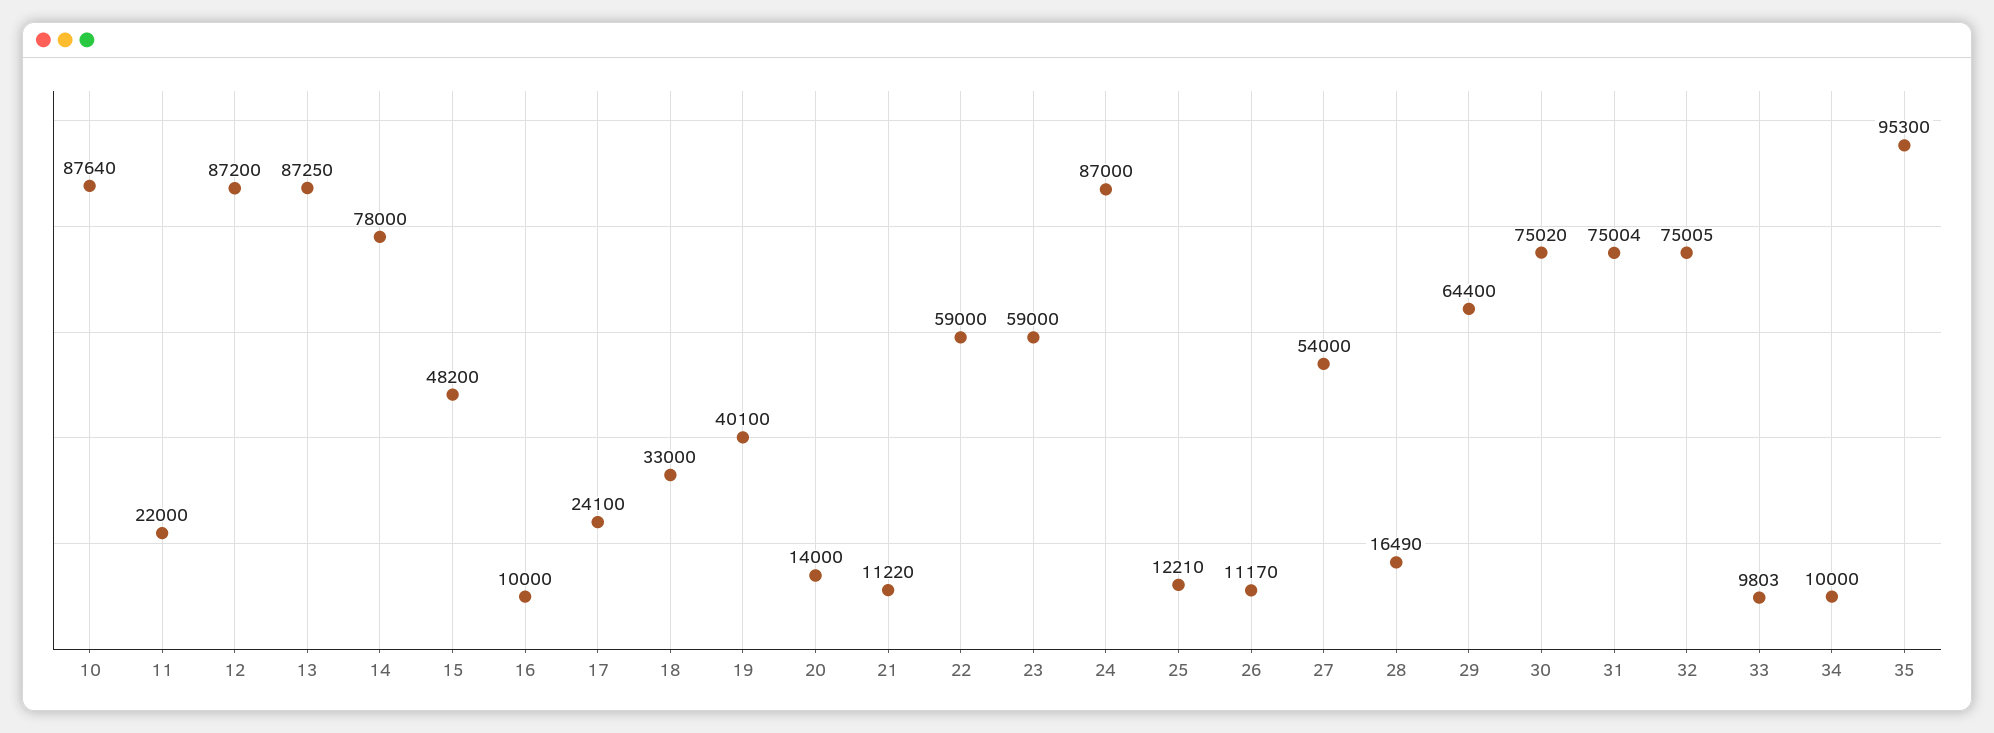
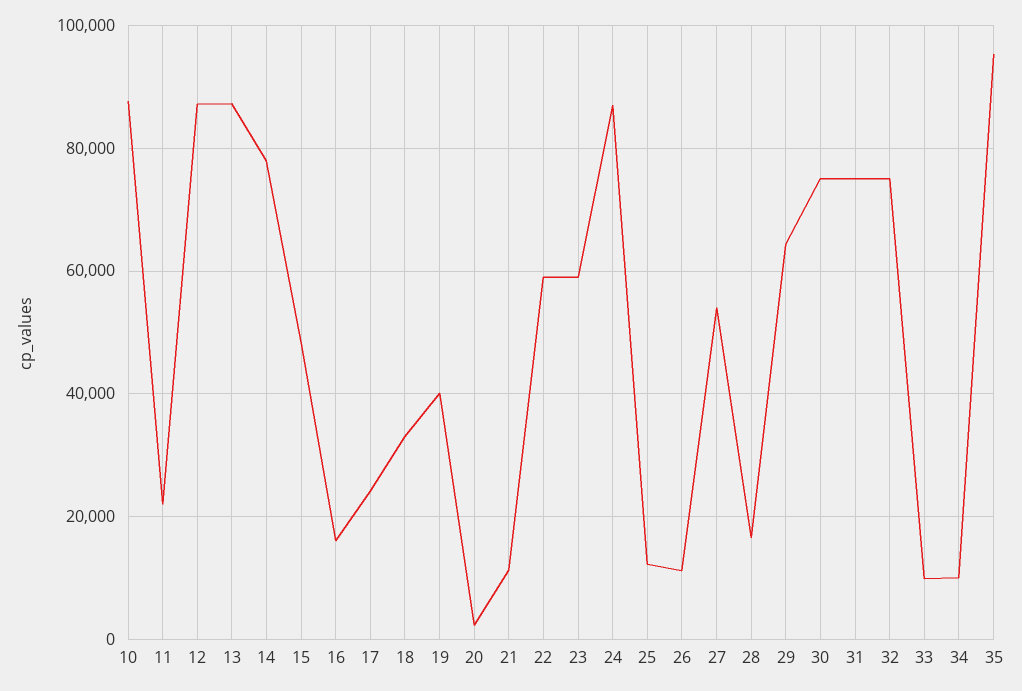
16: 10000 -> 16000
20: 14000 -> 2000

